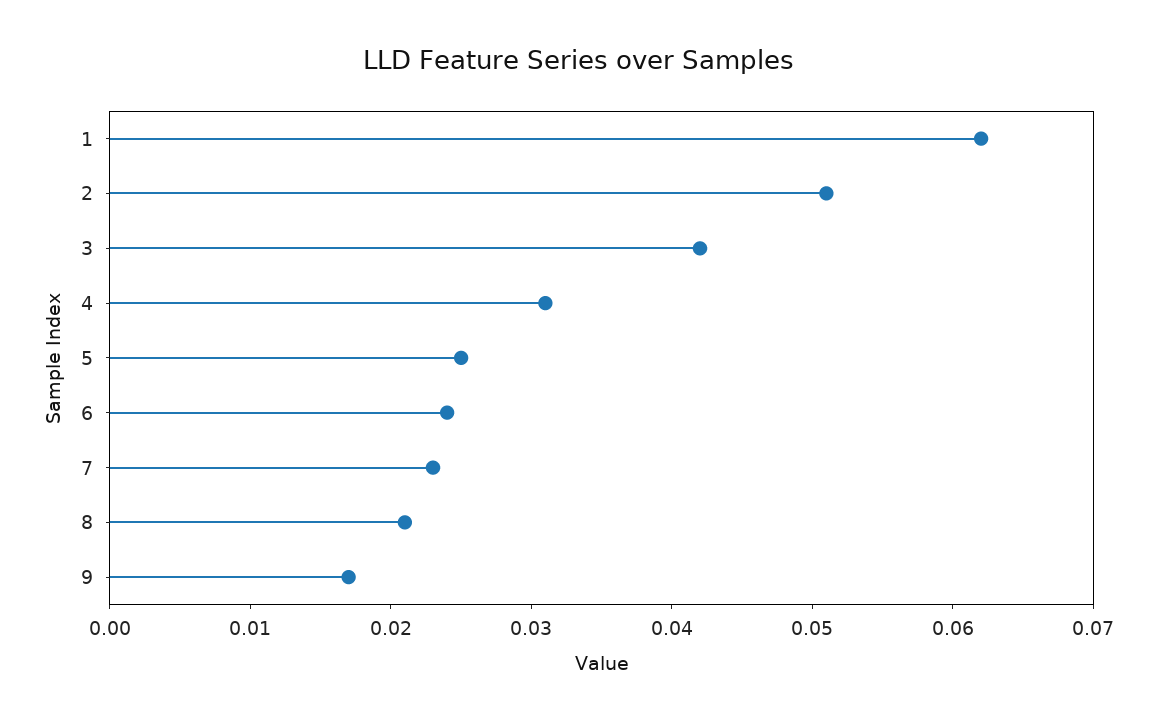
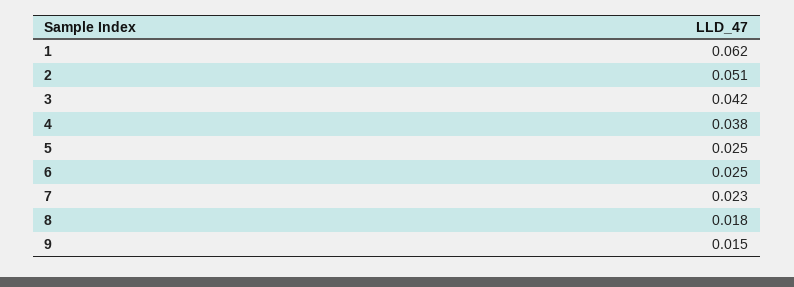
4: 0.031 -> 0.038
6: 0.024 -> 0.025
8: 0.021 -> 0.018
9: 0.017 -> 0.015

